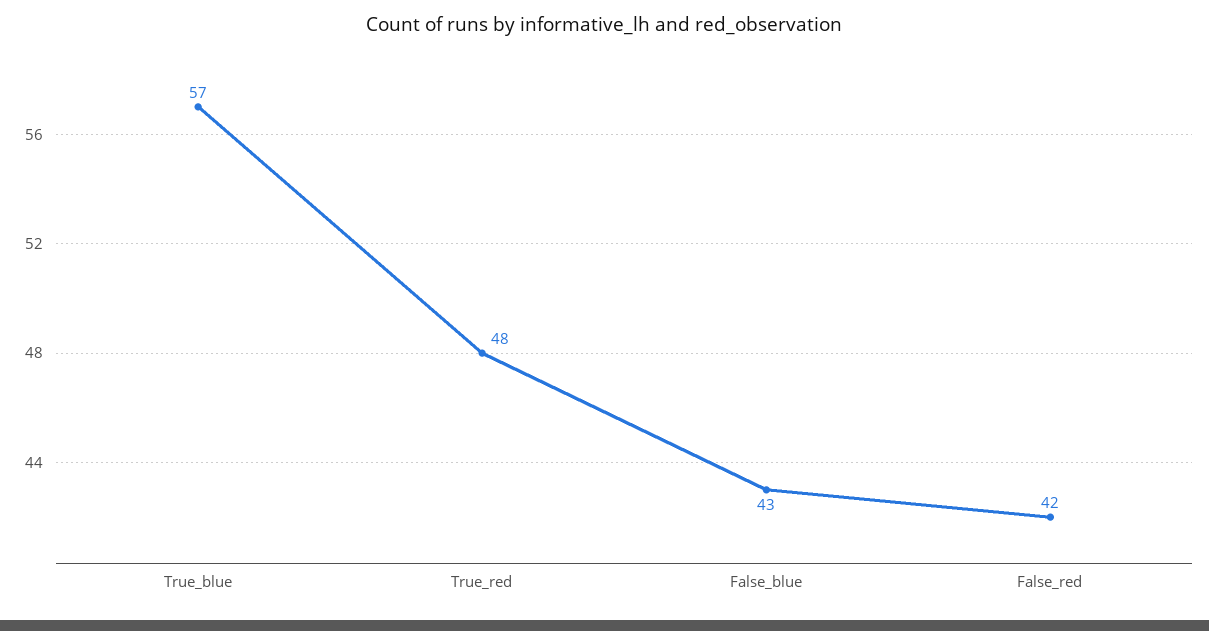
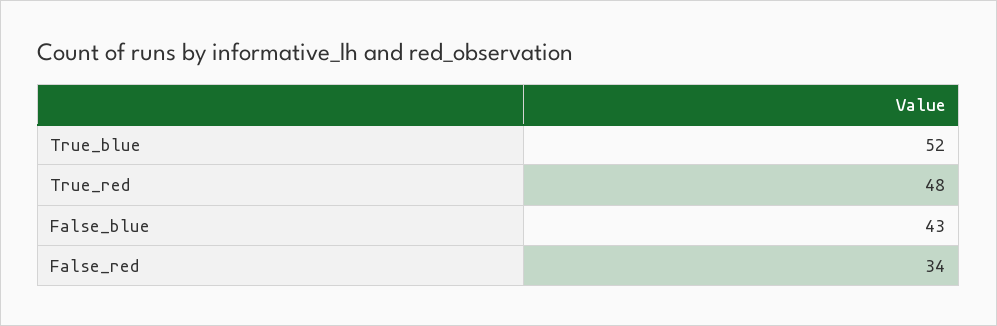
True_blue: 57 -> 52
False_red: 42 -> 34

